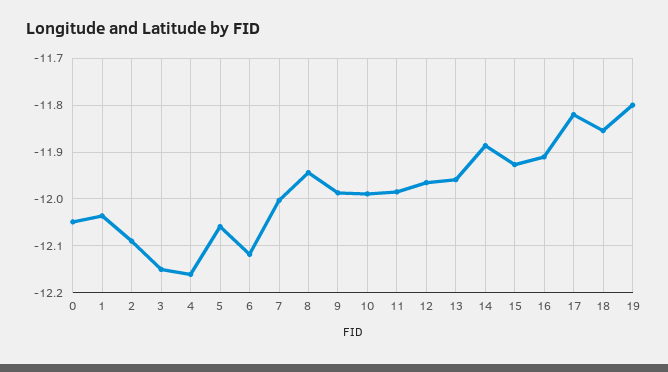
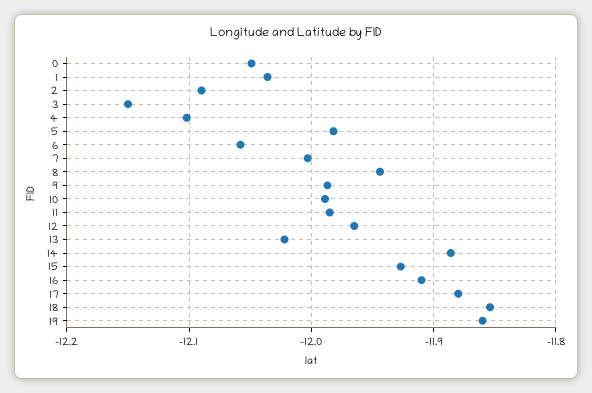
4: -12.16 -> -12.1
5: -12.06 -> -11.98
6: -12.12 -> -12.06
13: -11.96 -> -12.02
17: -11.82 -> -11.88
19: -11.8 -> -11.86

